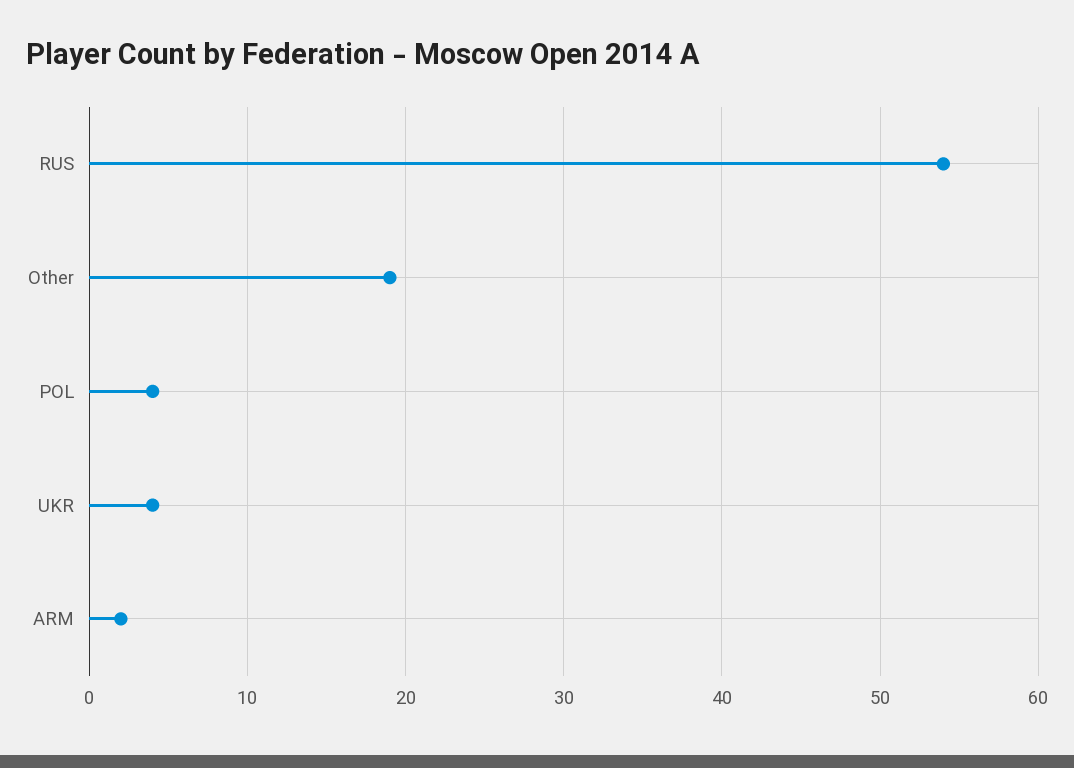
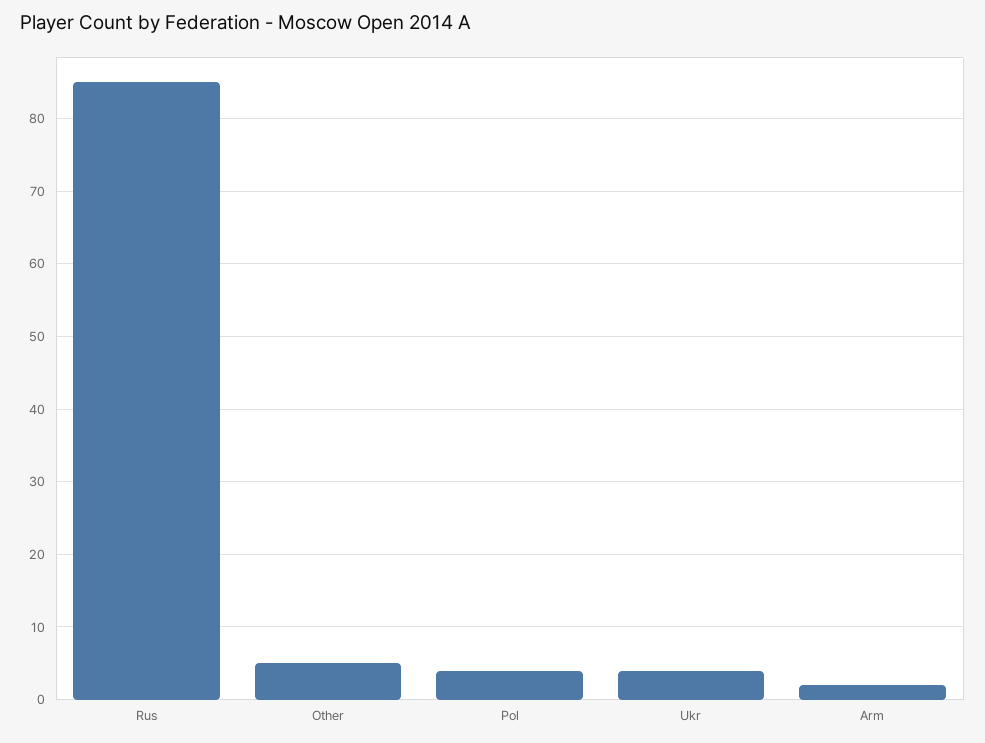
RUS: 54 -> 85
Other: 19 -> 5

